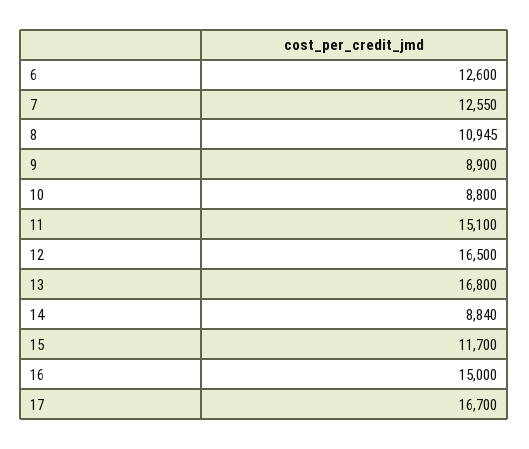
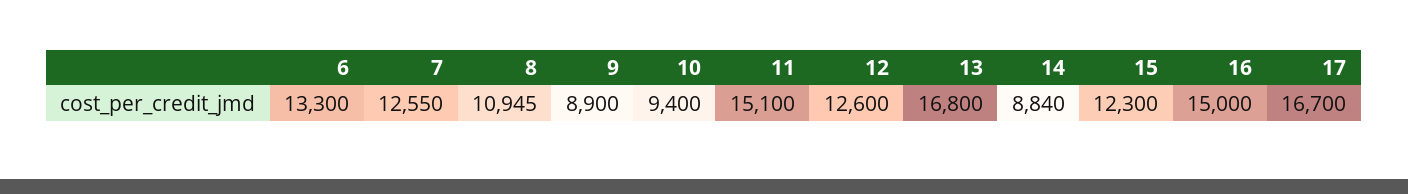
6: 12600 -> 13300
10: 8800 -> 9400
12: 16500 -> 12600
15: 11700 -> 12300

